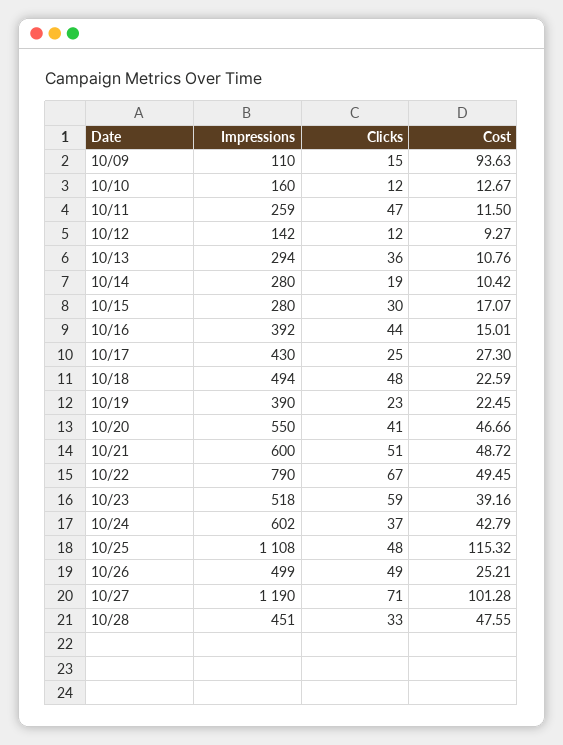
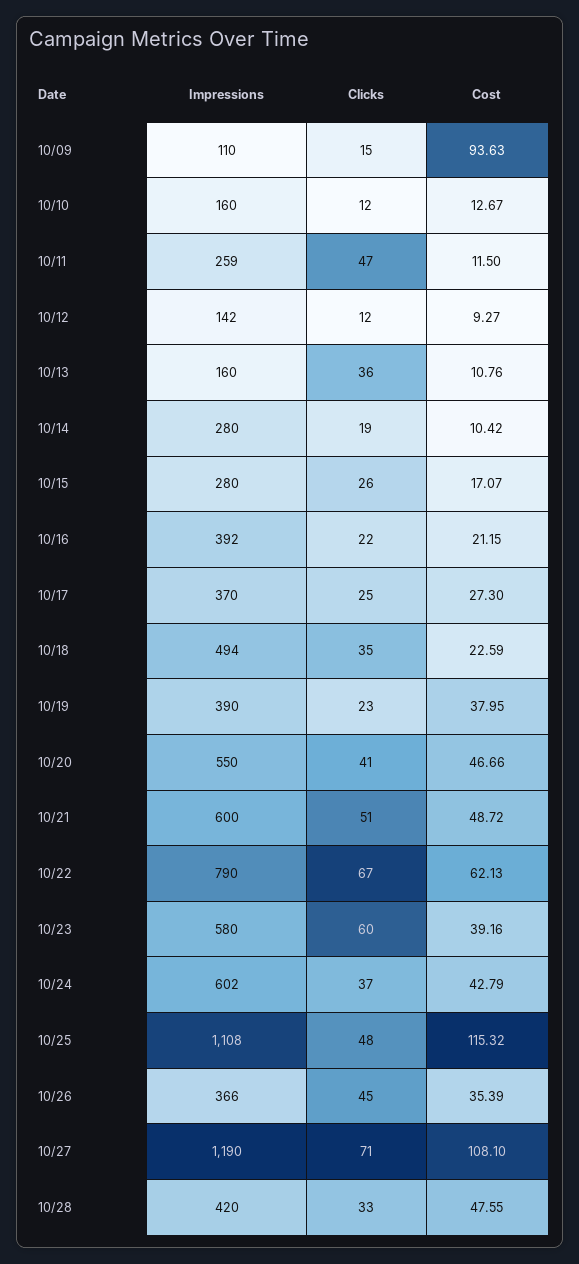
Impressions, 10/13: 294 -> 160
Clicks, 10/15: 30 -> 26
Clicks, 10/16: 44 -> 22
Cost, 10/16: 15.01 -> 21.15
Impressions, 10/17: 430 -> 370
Clicks, 10/18: 48 -> 35
Cost, 10/19: 22.45 -> 37.95
Cost, 10/22: 49.45 -> 62.13
Impressions, 10/23: 518 -> 580
Clicks, 10/23: 59 -> 60
Impressions, 10/26: 499 -> 366
Clicks, 10/26: 49 -> 45
Cost, 10/26: 25.21 -> 35.39
Cost, 10/27: 101.28 -> 108.1
Impressions, 10/28: 451 -> 420

